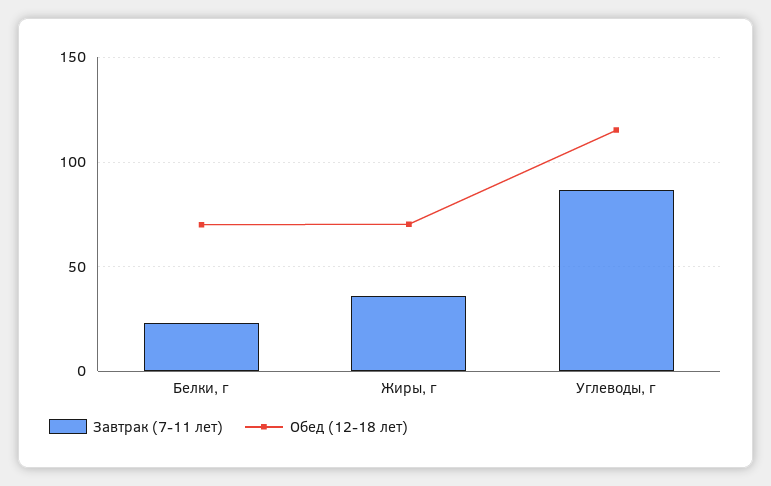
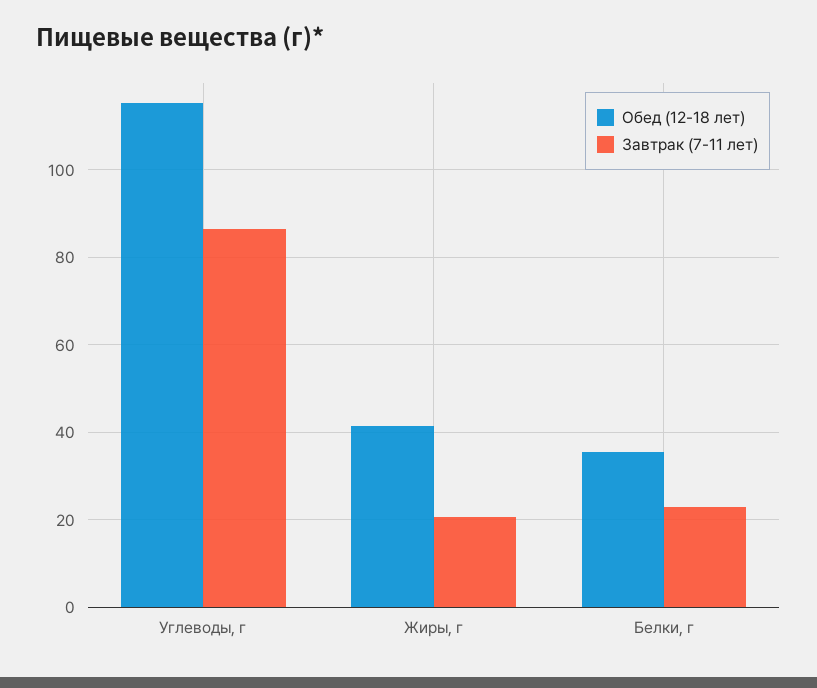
Обед (12-18 лет), Белки, г: 70 -> 36
Завтрак (7-11 лет), Жиры, г: 35 -> 20
Обед (12-18 лет), Жиры, г: 70 -> 42

